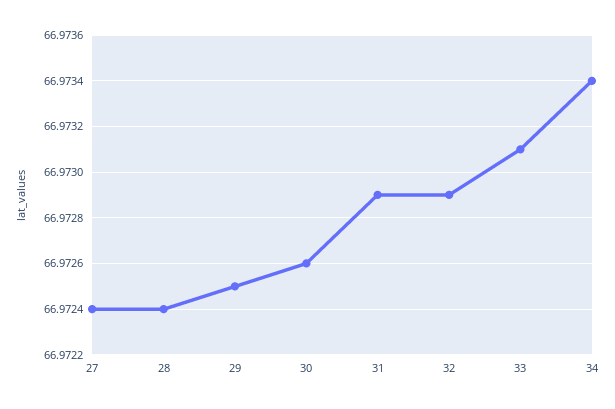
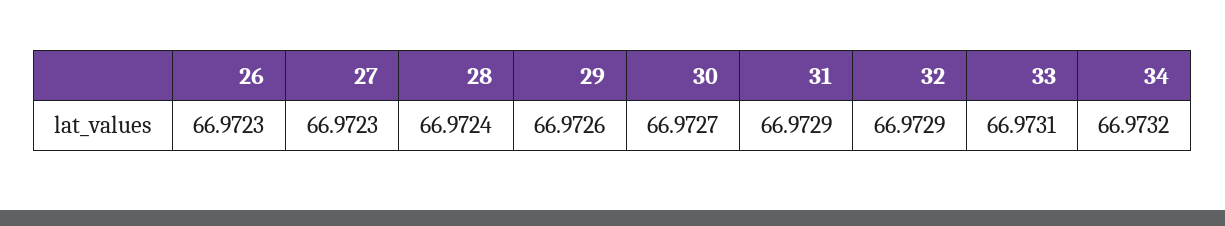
27: 66.9724 -> 66.9723
29: 66.9725 -> 66.9726
30: 66.9726 -> 66.9727
34: 66.9734 -> 66.9732
26: none -> 66.9723

